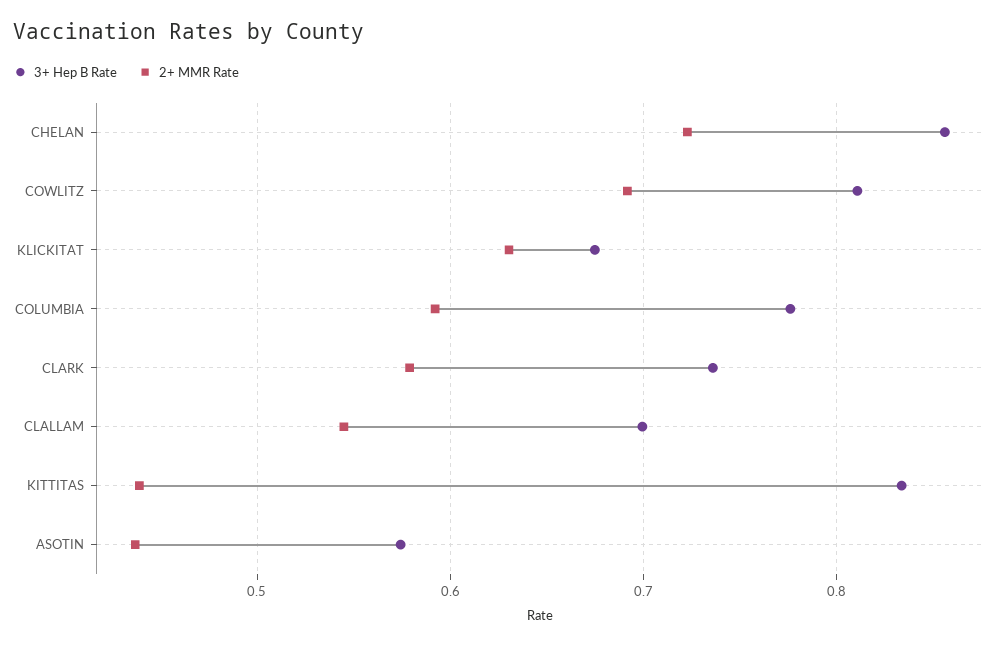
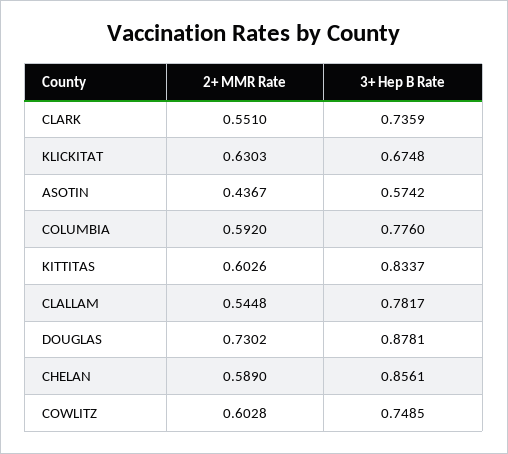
2+ MMR Rate, CHELAN: 0.72 -> 0.589
3+ Hep B Rate, COWLITZ: 0.81 -> 0.7485
2+ MMR Rate, COWLITZ: 0.69 -> 0.6028
2+ MMR Rate, CLARK: 0.58 -> 0.551
3+ Hep B Rate, CLALLAM: 0.7 -> 0.7817
2+ MMR Rate, KITTITAS: 0.44 -> 0.6026
2+ MMR Rate, DOUGLAS: none -> 0.7302
3+ Hep B Rate, DOUGLAS: none -> 0.8781

